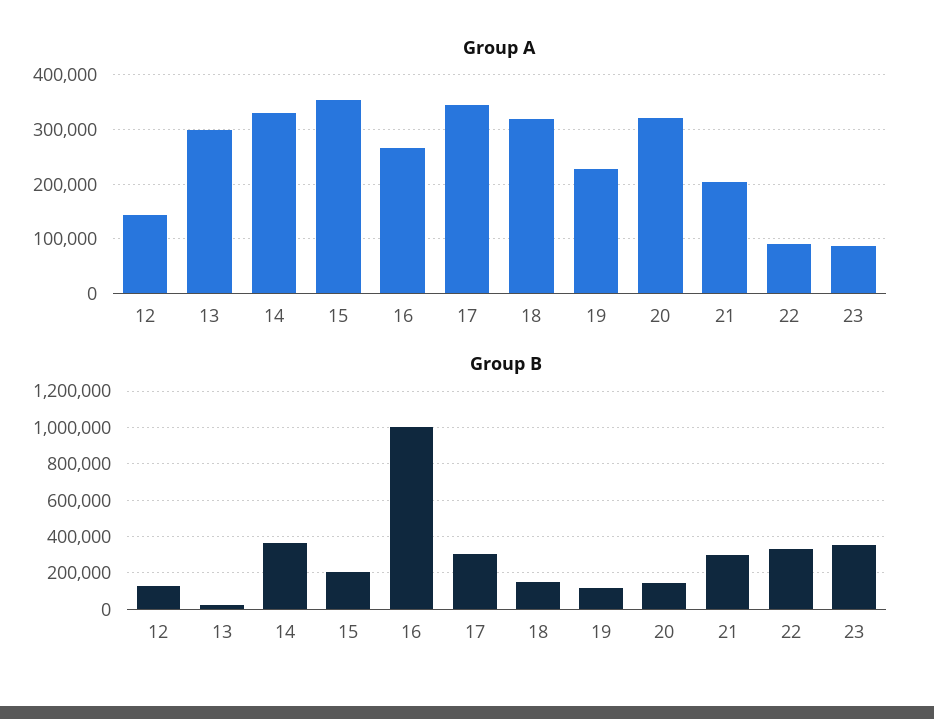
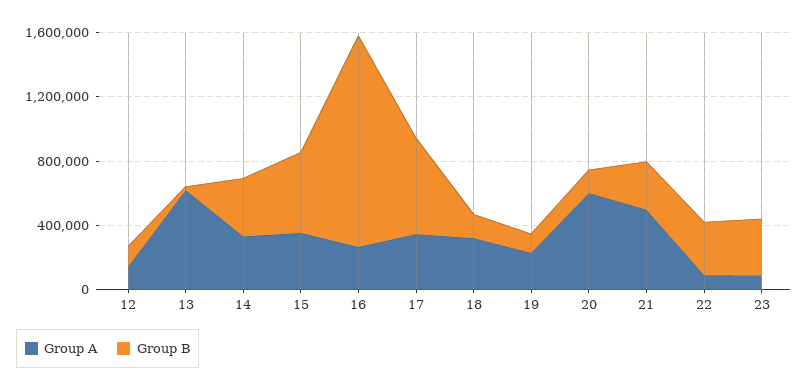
Group A, 13: 300000 -> 600000
Group A, 20: 320000 -> 600000
Group A, 21: 200000 -> 500000
Group B, 15: 200000 -> 500000
Group B, 16: 1000000 -> 1300000
Group B, 17: 300000 -> 600000

